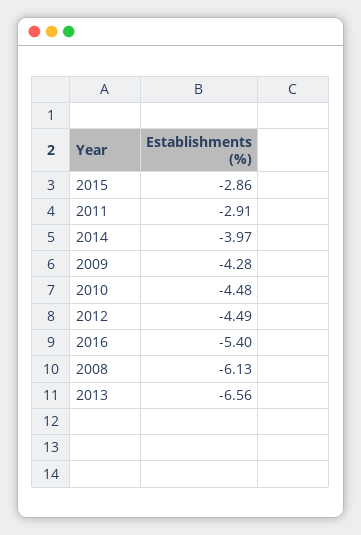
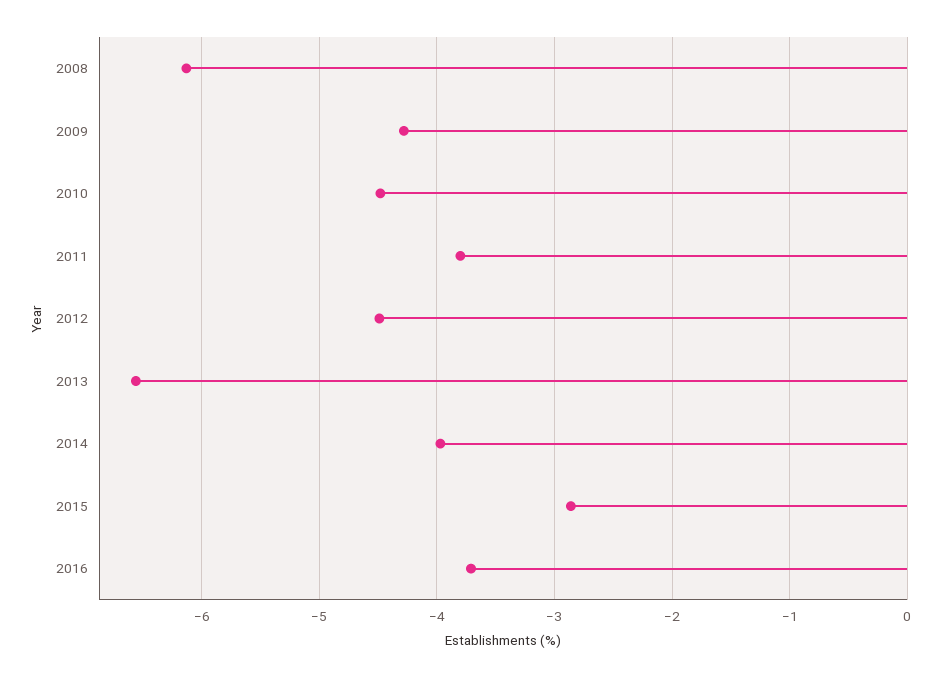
2011: -2.91 -> -3.8
2016: -5.4 -> -3.7

